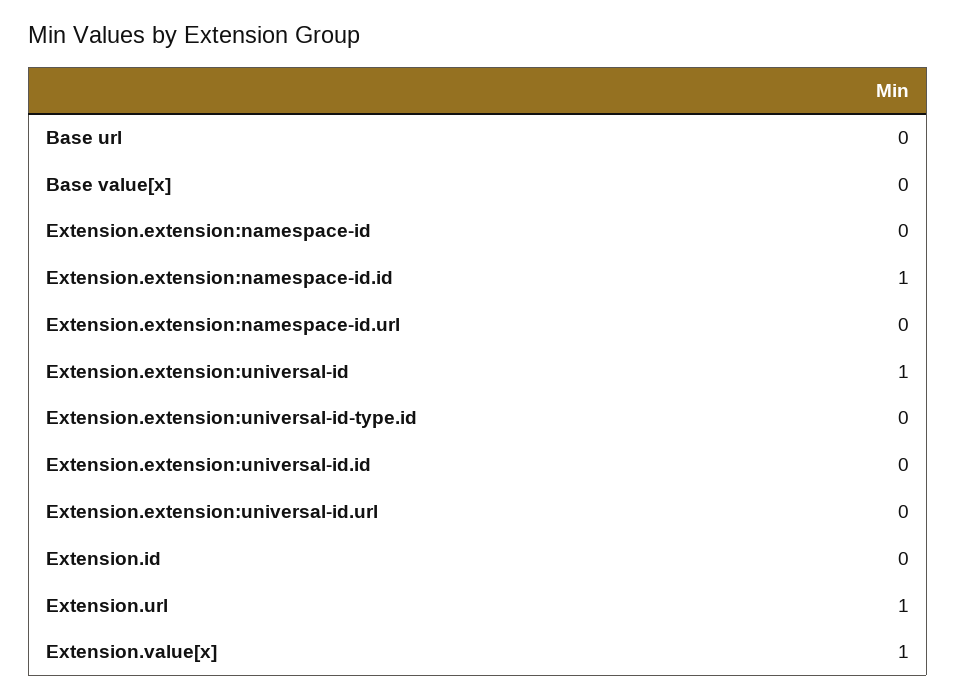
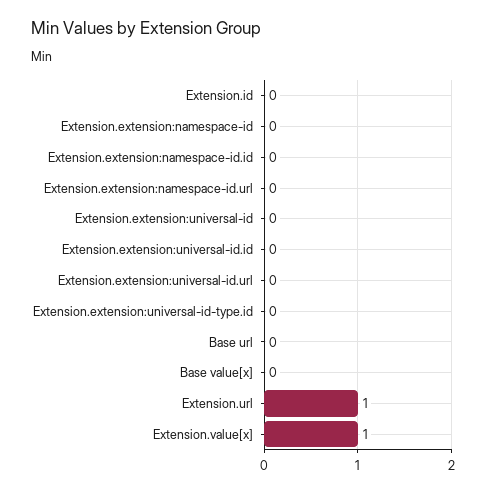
Extension.extension:namespace-id.id: 1 -> 0
Extension.extension:universal-id: 1 -> 0

